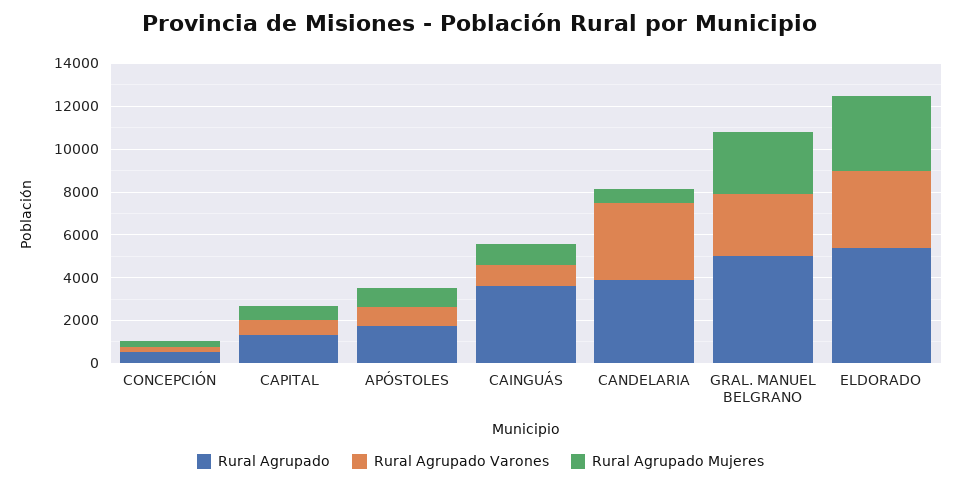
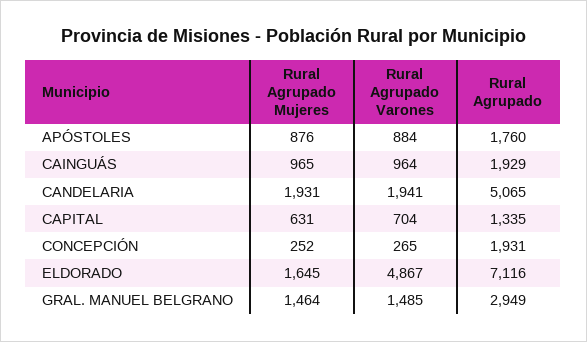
Rural Agrupado, CONCEPCIÓN: 500 -> 1931
Rural Agrupado, CAINGUÁS: 3500 -> 1929
Rural Agrupado, CANDELARIA: 4000 -> 5065
Rural Agrupado Varones, CANDELARIA: 3500 -> 1941
Rural Agrupado Mujeres, CANDELARIA: 500 -> 1931
Rural Agrupado, GRAL. MANUEL BELGRANO: 5000 -> 2949
Rural Agrupado Varones, GRAL. MANUEL BELGRANO: 3000 -> 1485
Rural Agrupado Mujeres, GRAL. MANUEL BELGRANO: 3000 -> 1464
Rural Agrupado, ELDORADO: 5500 -> 7116
Rural Agrupado Varones, ELDORADO: 3500 -> 4867
Rural Agrupado Mujeres, ELDORADO: 3500 -> 1645

